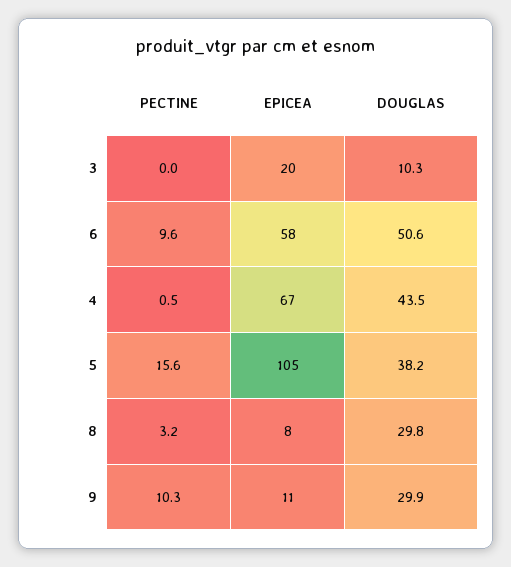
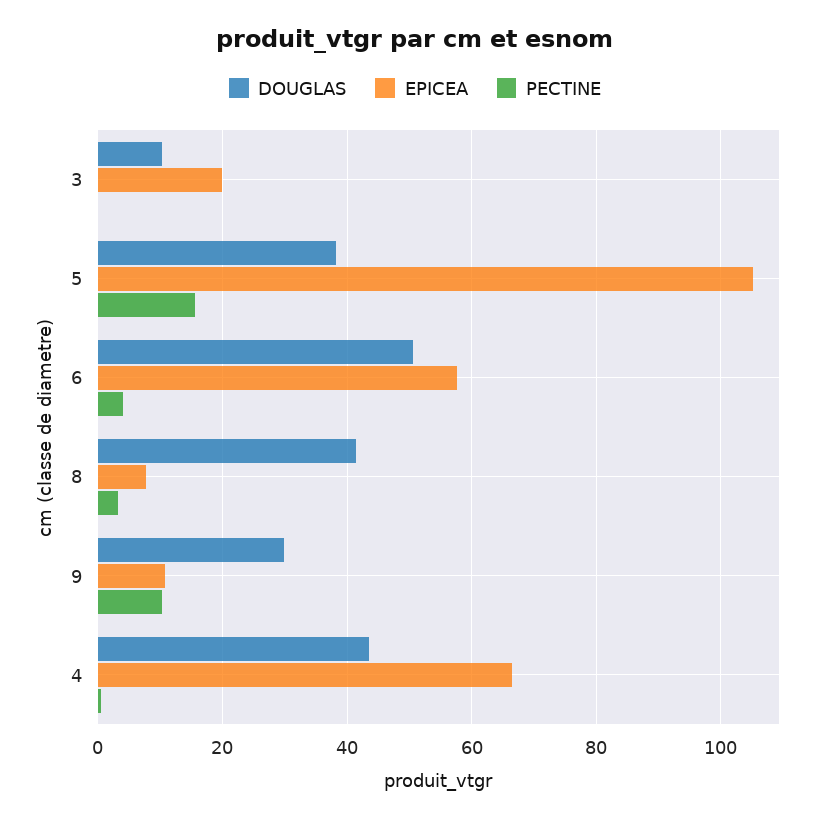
PECTINE, 6: 9.6 -> 4
DOUGLAS, 8: 29.8 -> 42

